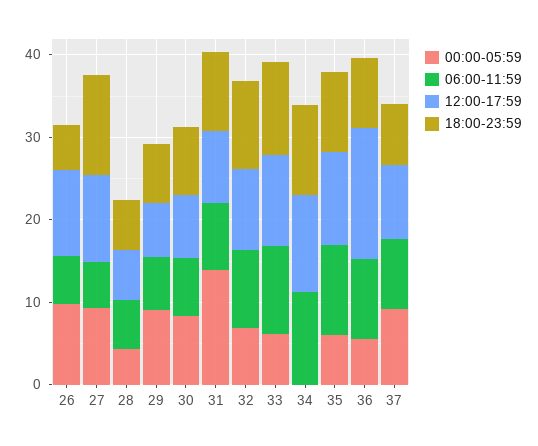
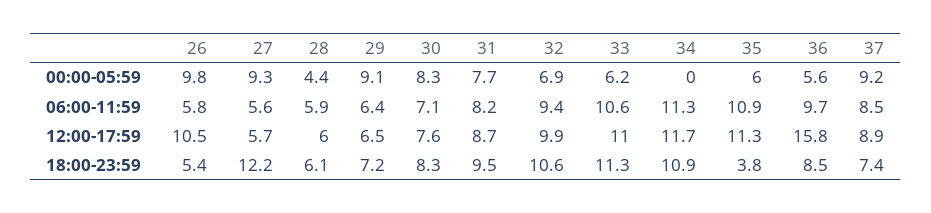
12:00-17:59, 27: 10 -> 5.7
00:00-05:59, 31: 14 -> 7.7
18:00-23:59, 35: 10 -> 3.8

